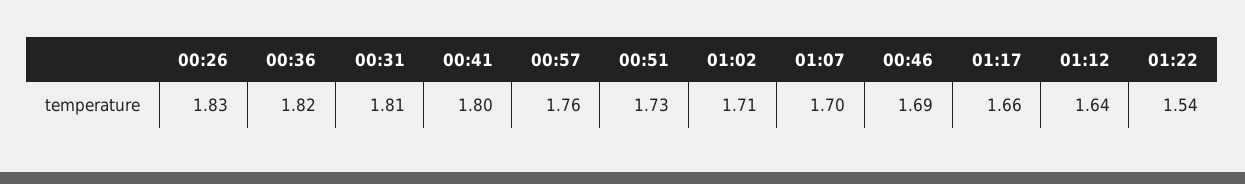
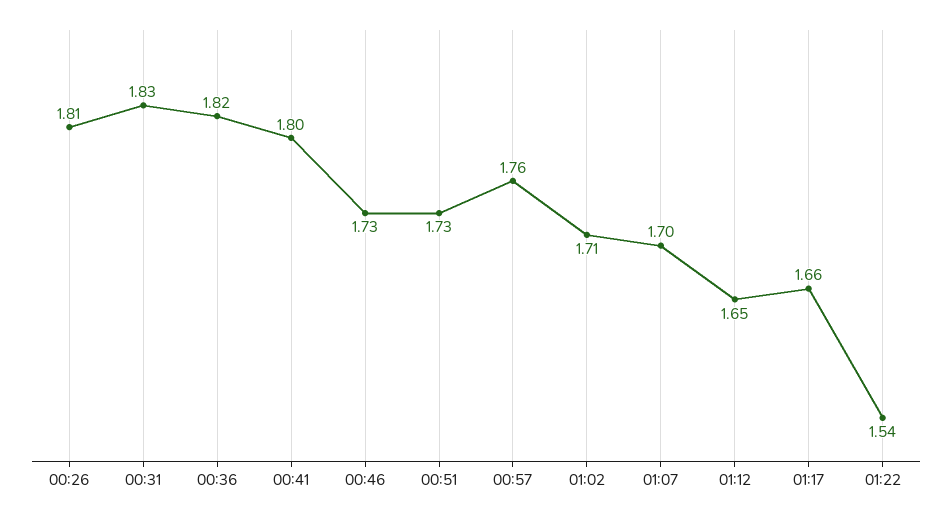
00:26: 1.83 -> 1.81
00:31: 1.81 -> 1.83
00:46: 1.69 -> 1.73
01:12: 1.64 -> 1.65

